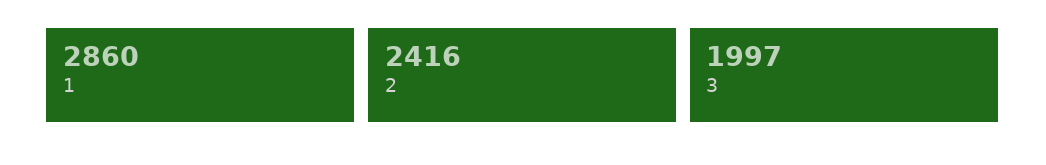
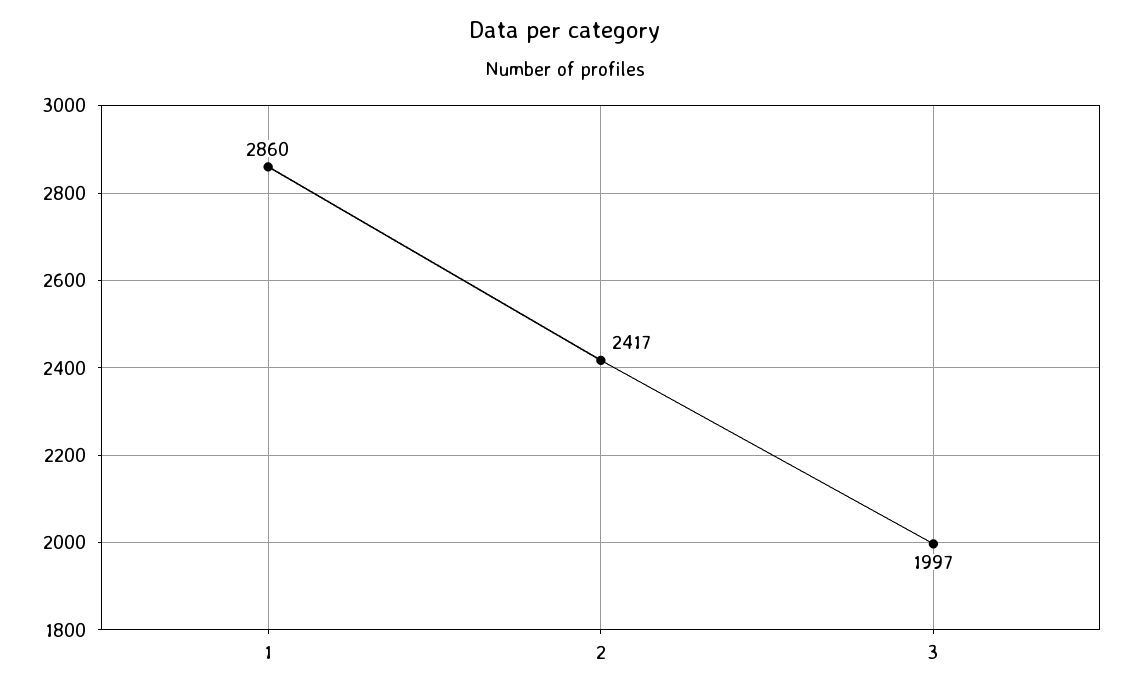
2: 2416 -> 2417

